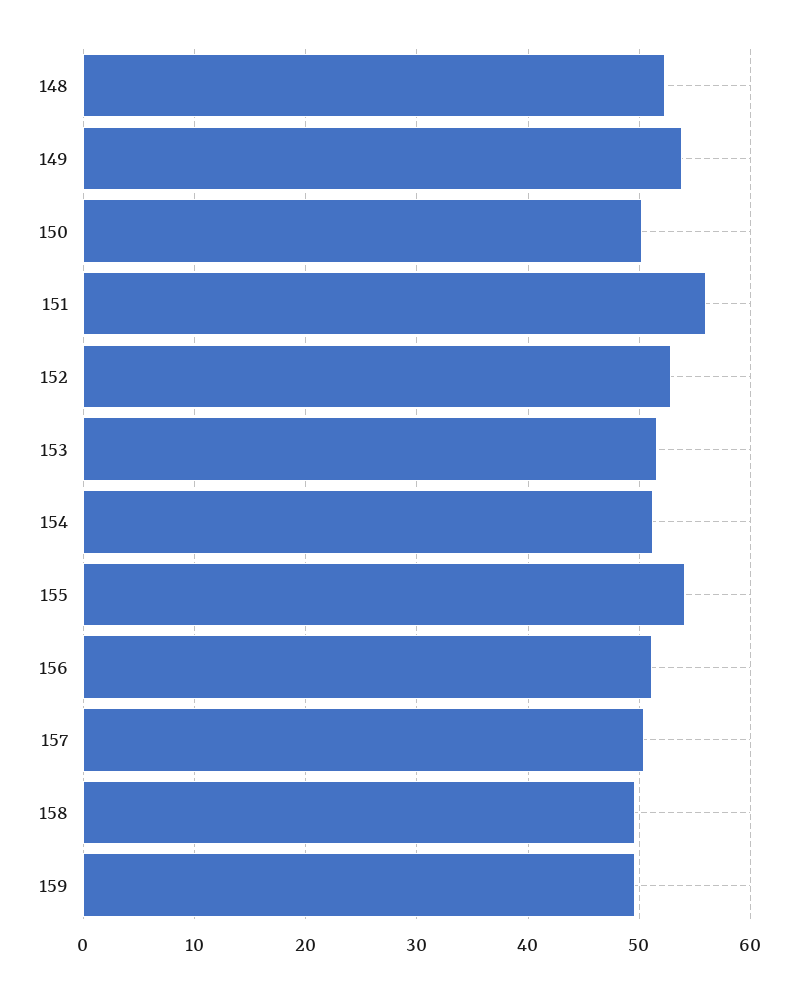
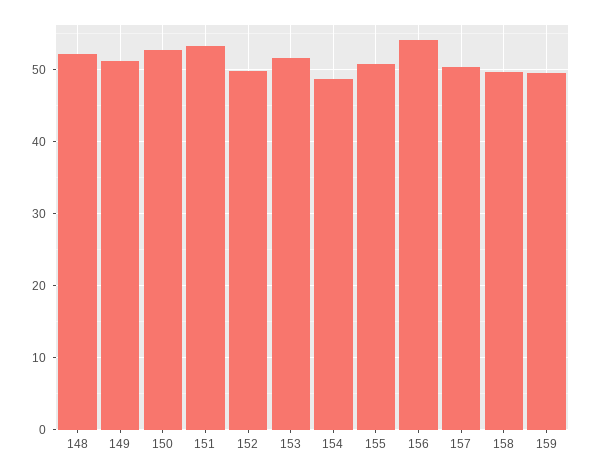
149: 54 -> 51
150: 50 -> 53
151: 56 -> 53
152: 53 -> 50
154: 51 -> 49
155: 54 -> 51
156: 51 -> 54

